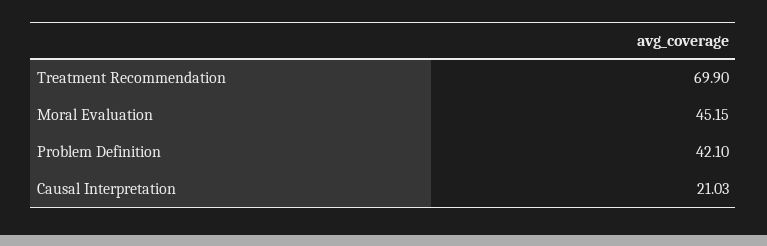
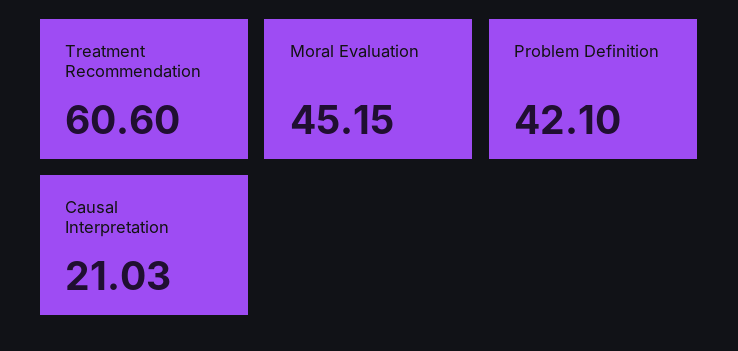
Treatment Recommendation: 69.9 -> 60.6

